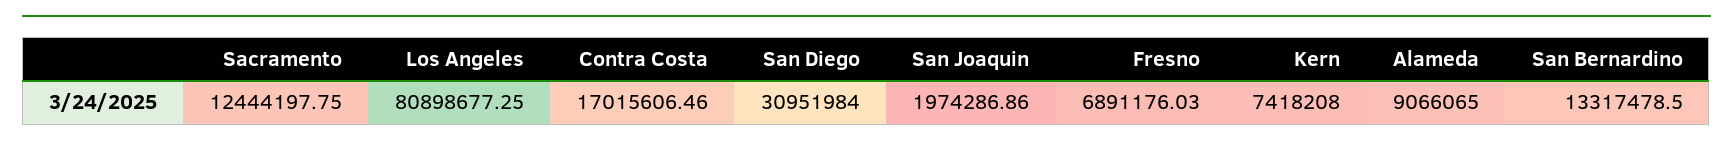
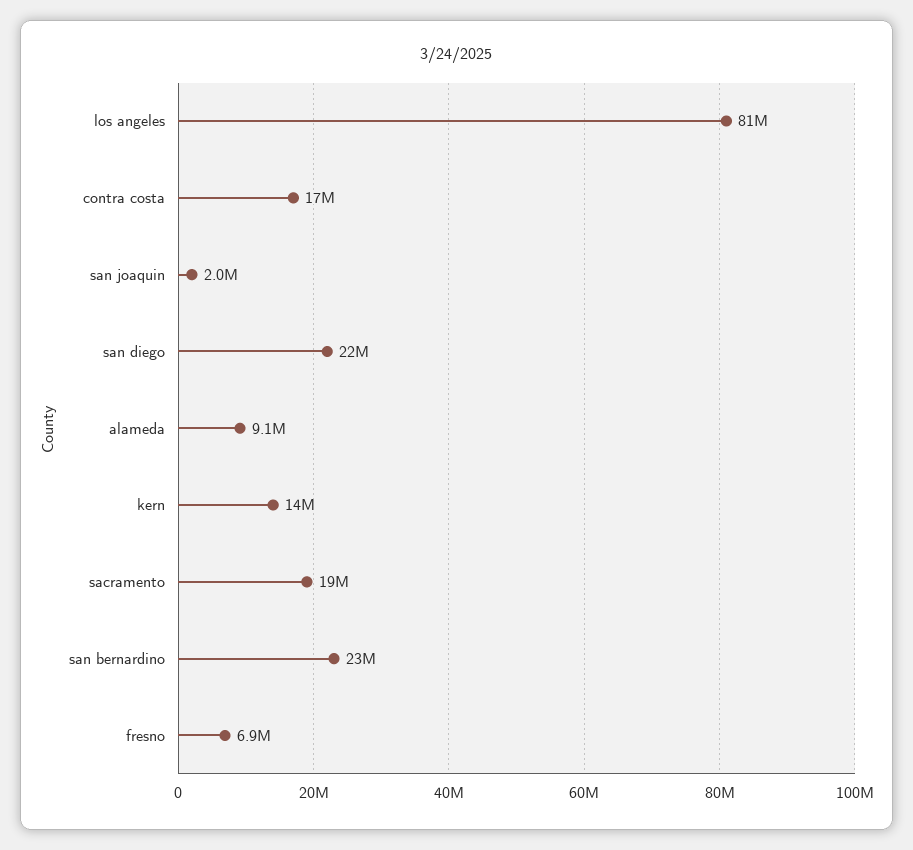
Sacramento: 12444197.75 -> 19000000
San Diego: 30951984 -> 22000000
Kern: 7418208 -> 14000000
San Bernardino: 13317478.5 -> 23000000

